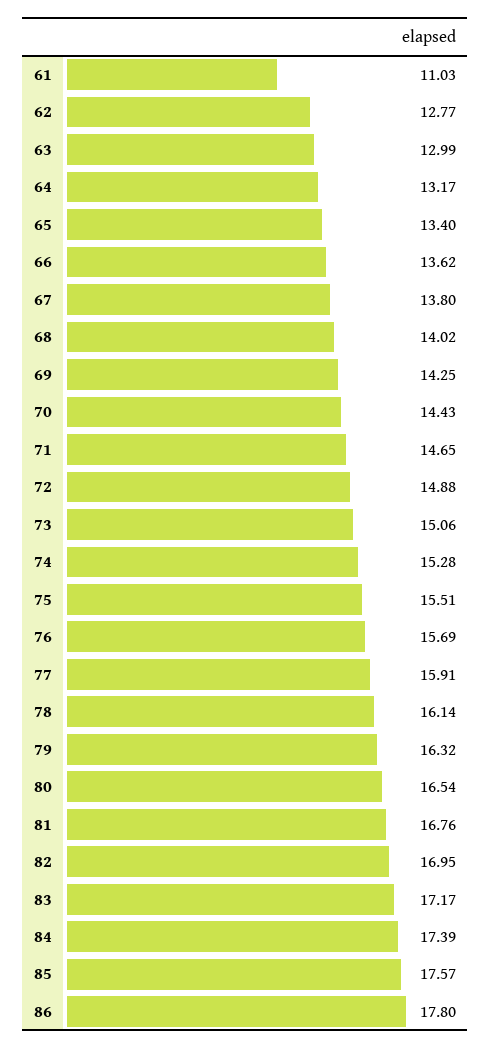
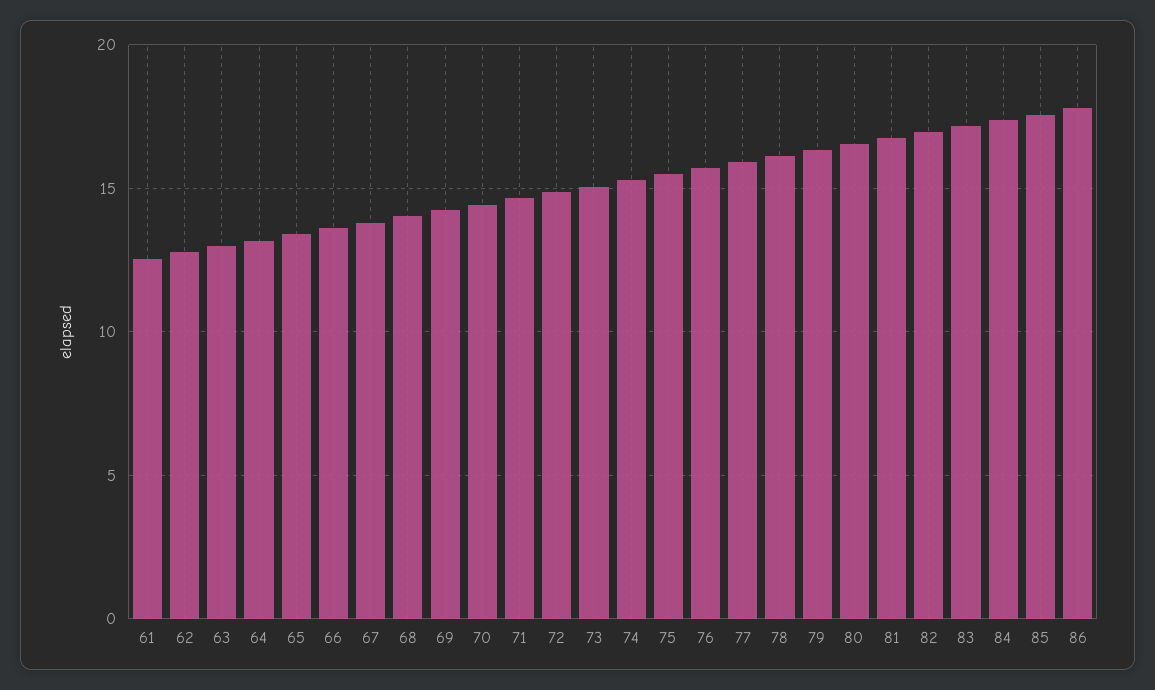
61: 11.03 -> 12.5

